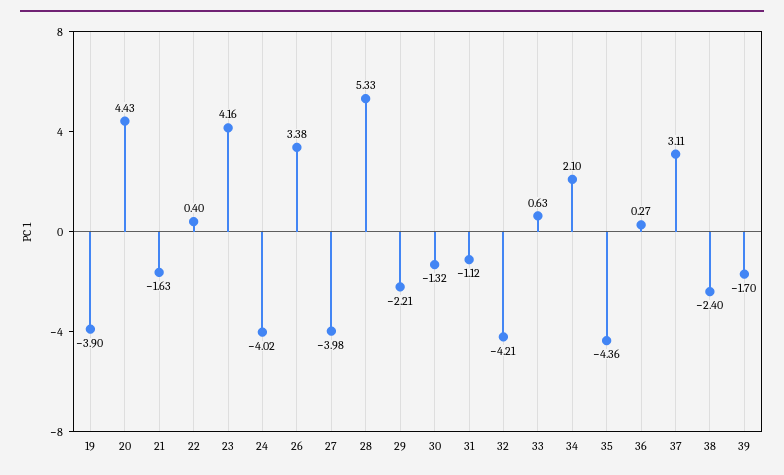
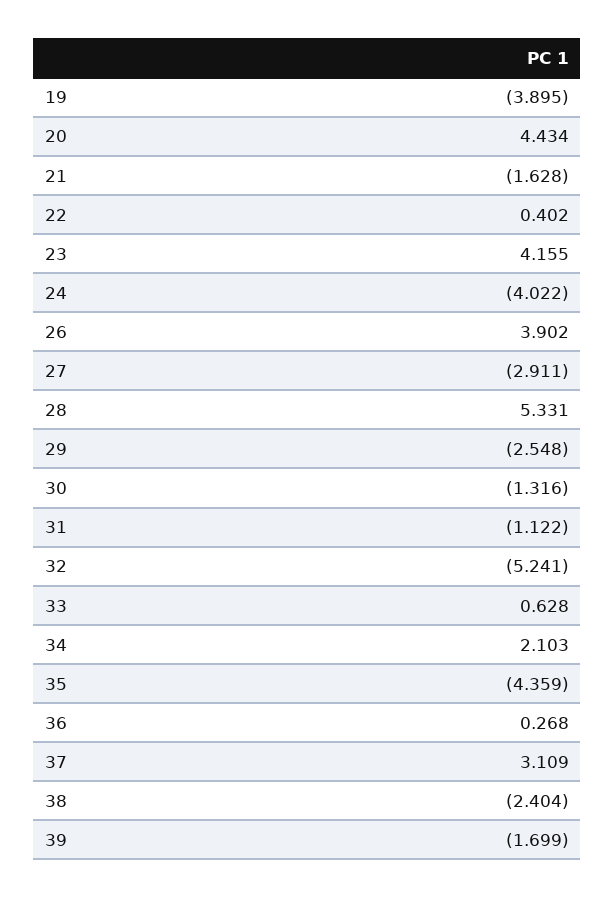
26: 3.38 -> 3.902
27: -3.98 -> -2.911
29: -2.21 -> -2.548
32: -4.21 -> -5.241

